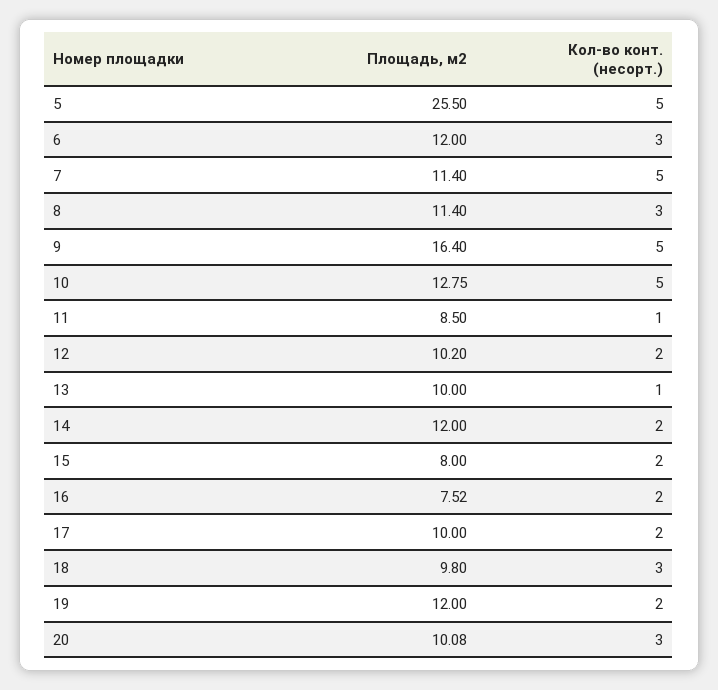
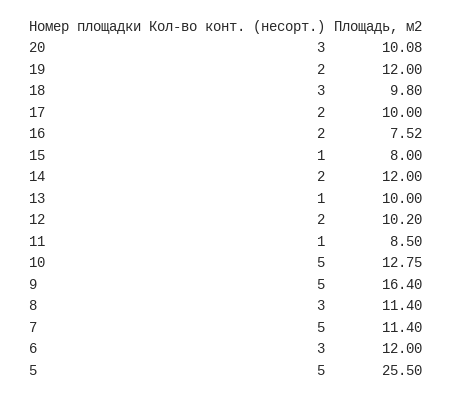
Кол-во конт. (несорт.), 15: 2 -> 1

